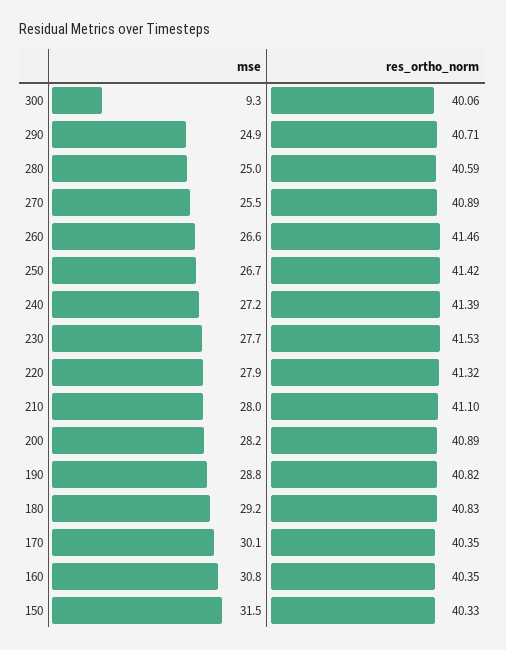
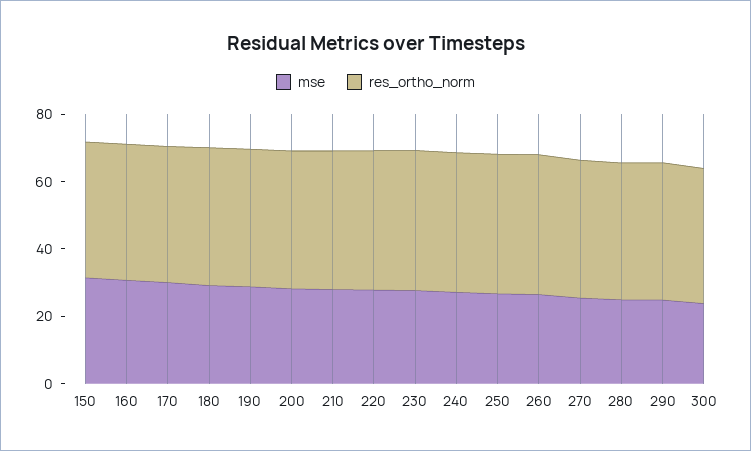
mse, 300: 9.3 -> 25

